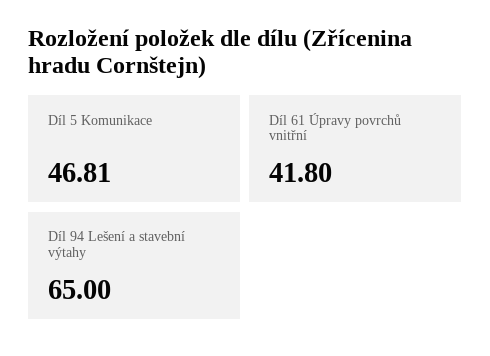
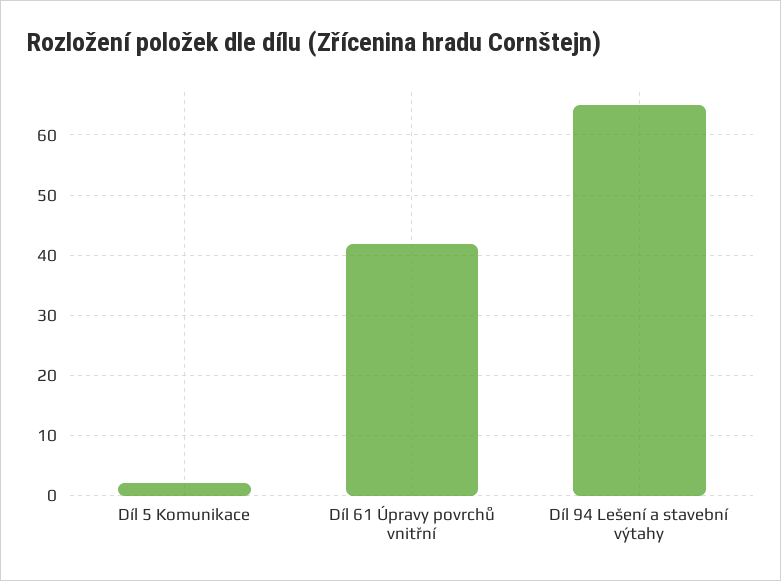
Díl 5 Komunikace: 46.81 -> 2

